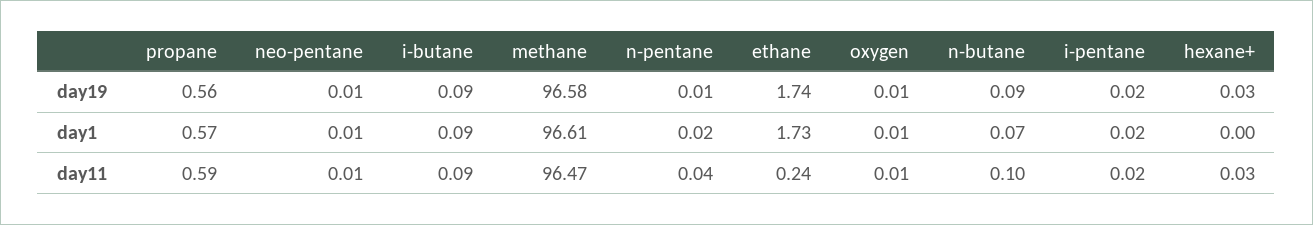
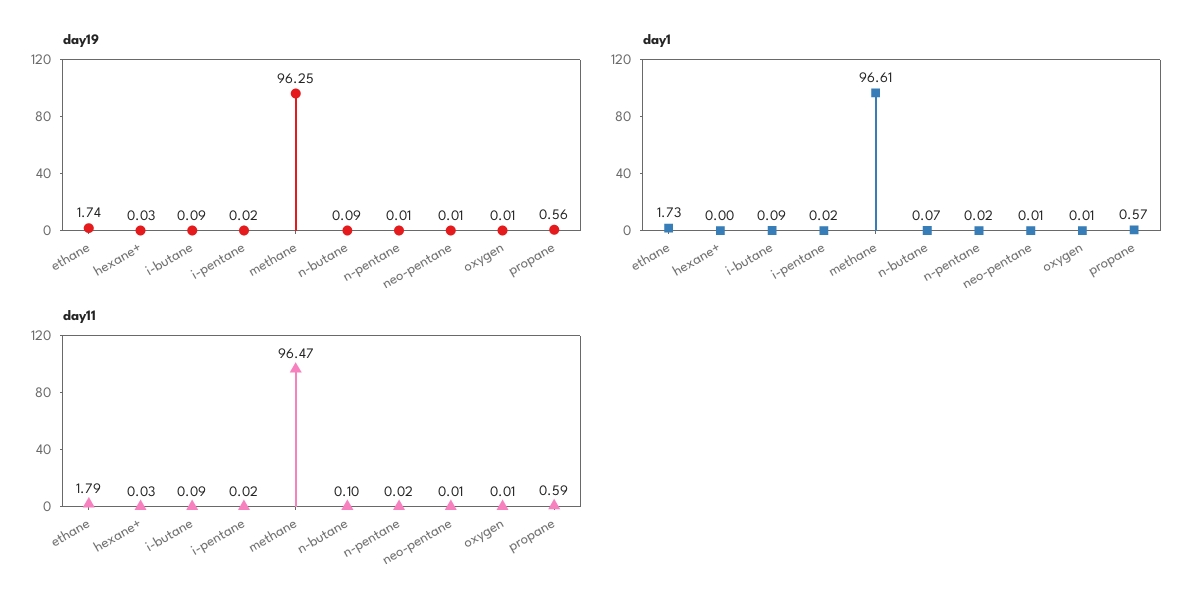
day19, methane: 96.58 -> 96.25
day11, n-pentane: 0.04 -> 0.02
day11, ethane: 0.24 -> 1.79

